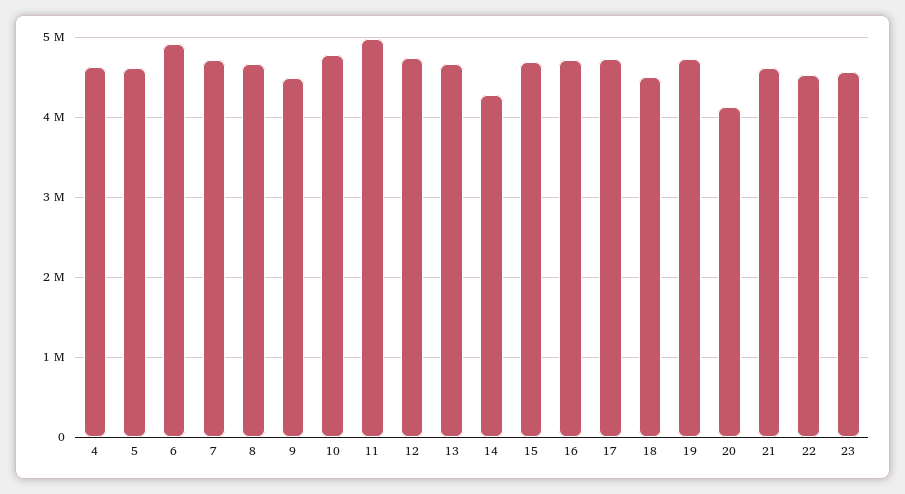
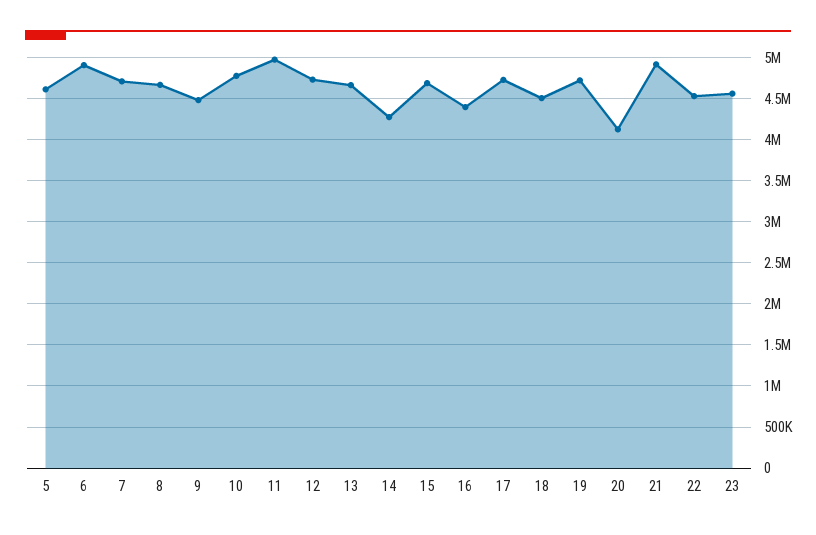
4: 4600000 -> none
16: 4700000 -> 4400000
21: 4600000 -> 4900000

